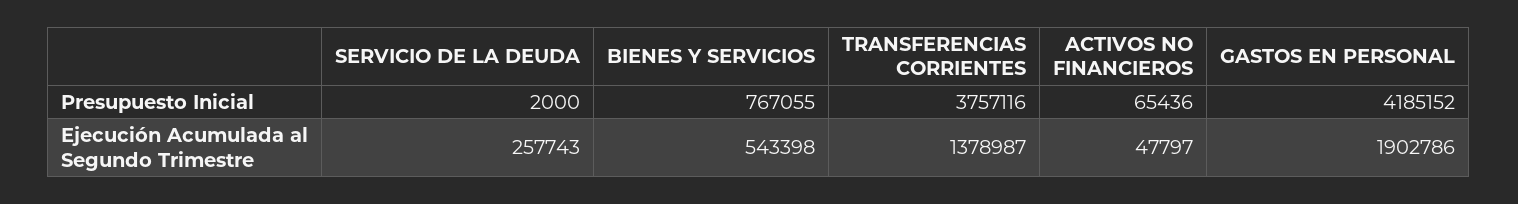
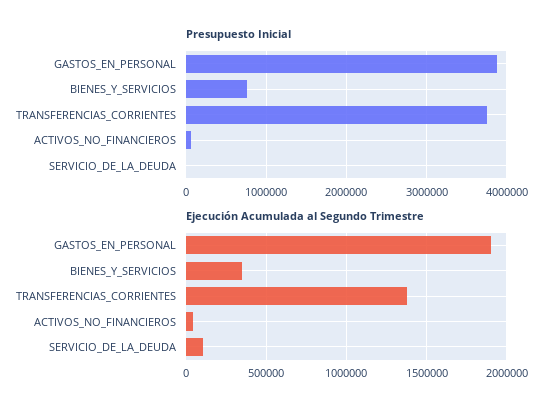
Presupuesto Inicial, GASTOS EN PERSONAL: 4185152 -> 3900000
Ejecución Acumulada al Segundo Trimestre, SERVICIO DE LA DEUDA: 257743 -> 100000
Ejecución Acumulada al Segundo Trimestre, BIENES Y SERVICIOS: 543398 -> 350000

